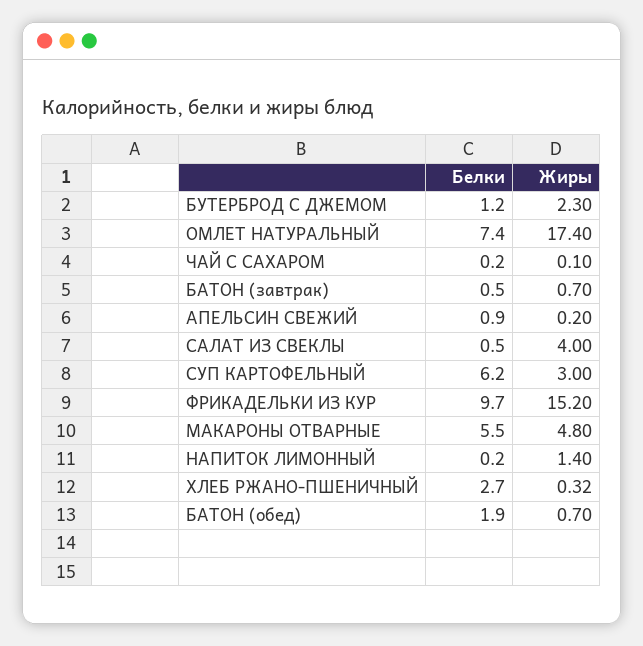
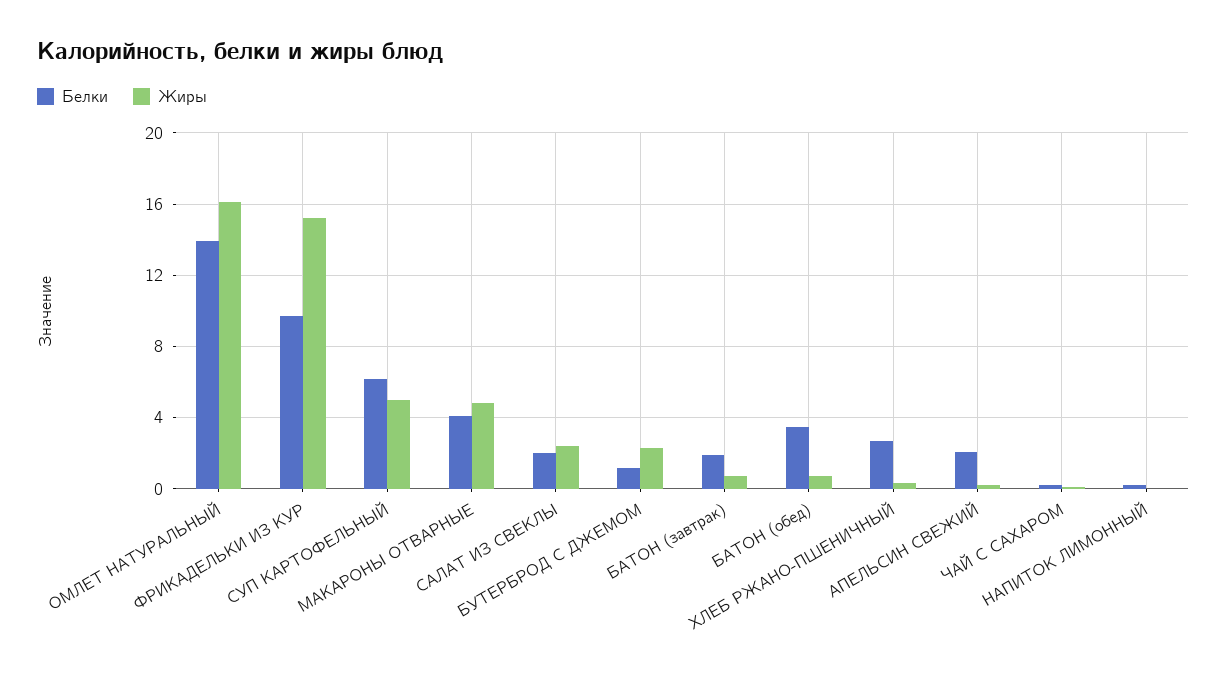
Белки, ОМЛЕТ НАТУРАЛЬНЫЙ: 7.4 -> 14
Жиры, ОМЛЕТ НАТУРАЛЬНЫЙ: 17.4 -> 16
Белки, БАТОН (завтрак): 0.5 -> 2
Белки, АПЕЛЬСИН СВЕЖИЙ: 0.9 -> 2
Белки, САЛАТ ИЗ СВЕКЛЫ: 0.5 -> 2
Жиры, САЛАТ ИЗ СВЕКЛЫ: 4 -> 2.5
Жиры, СУП КАРТОФЕЛЬНЫЙ: 3 -> 5
Белки, МАКАРОНЫ ОТВАРНЫЕ: 5.5 -> 4
Жиры, НАПИТОК ЛИМОННЫЙ: 1.4 -> 0
Белки, БАТОН (обед): 1.9 -> 3.5

